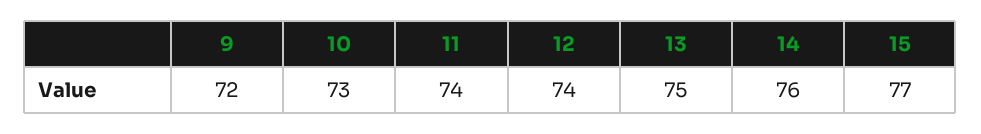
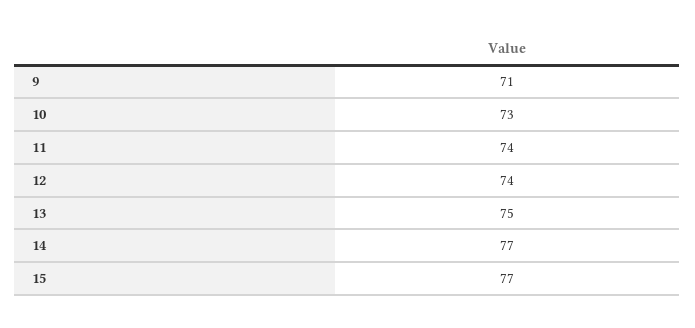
9: 72 -> 71
14: 76 -> 77

